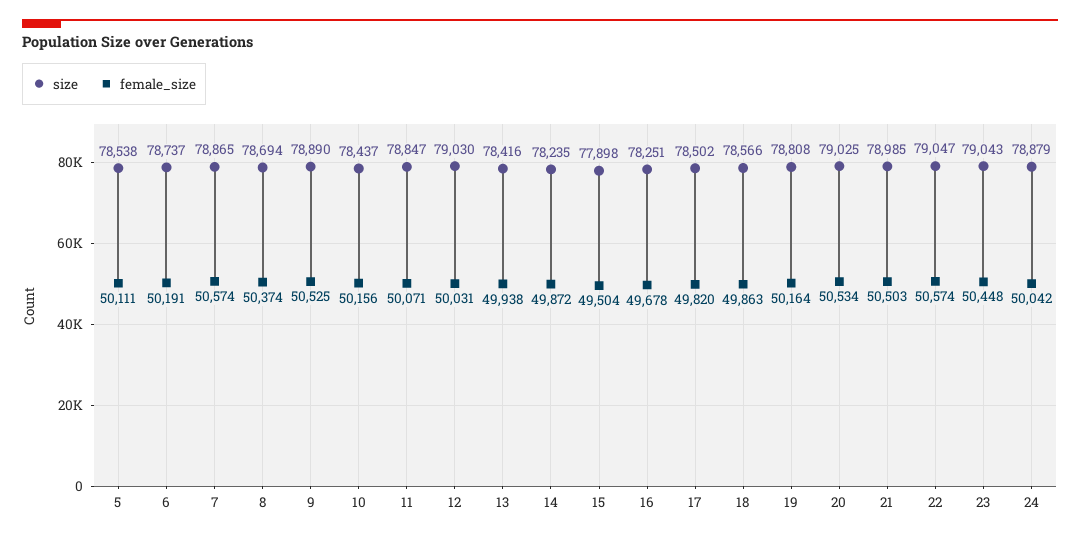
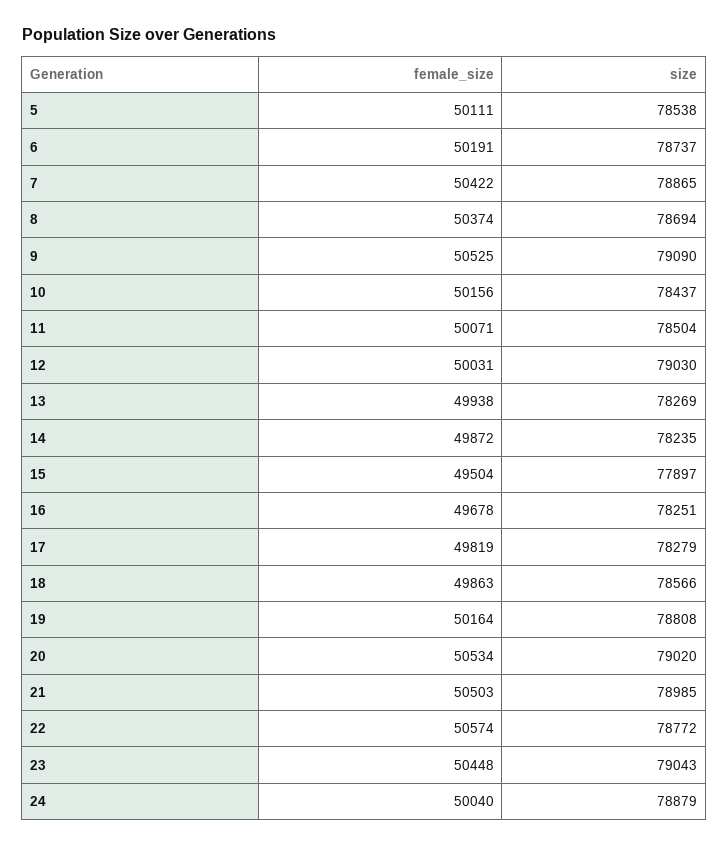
female_size, 7: 50574 -> 50422
size, 9: 78890 -> 79090
size, 11: 78847 -> 78504
size, 13: 78416 -> 78269
size, 15: 77898 -> 77897
size, 17: 78502 -> 78279
female_size, 17: 49820 -> 49819
size, 20: 79025 -> 79020
size, 22: 79047 -> 78772
female_size, 24: 50042 -> 50040

